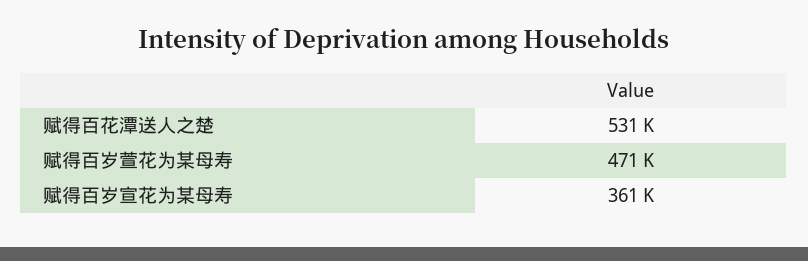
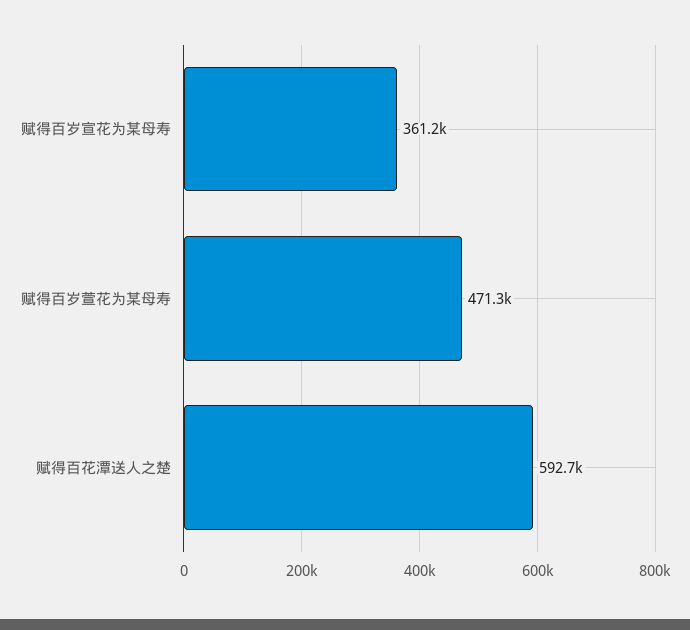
赋得百花潭送人之楚: 531000 -> 592700

